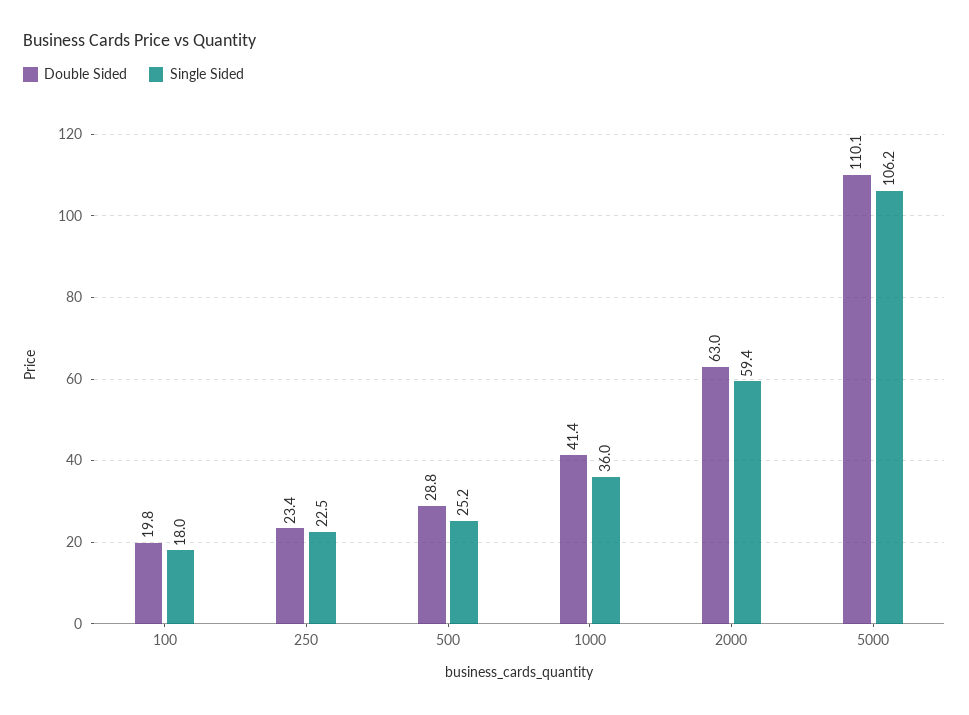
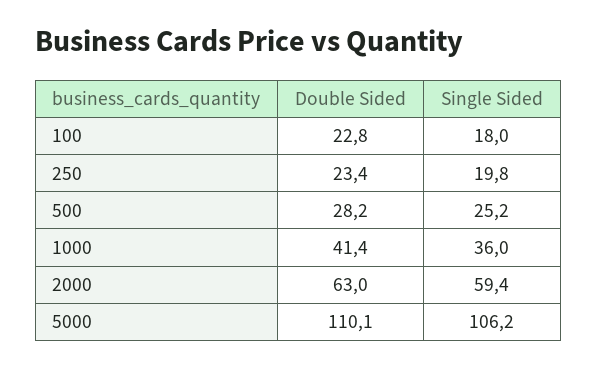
Double Sided, 100: 19.8 -> 22.8
Single Sided, 250: 22.5 -> 19.8
Double Sided, 500: 28.8 -> 28.2

